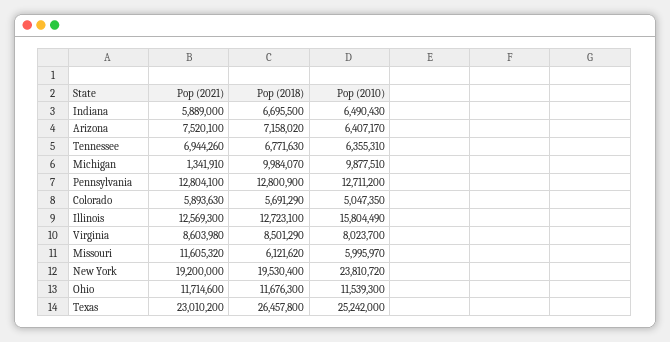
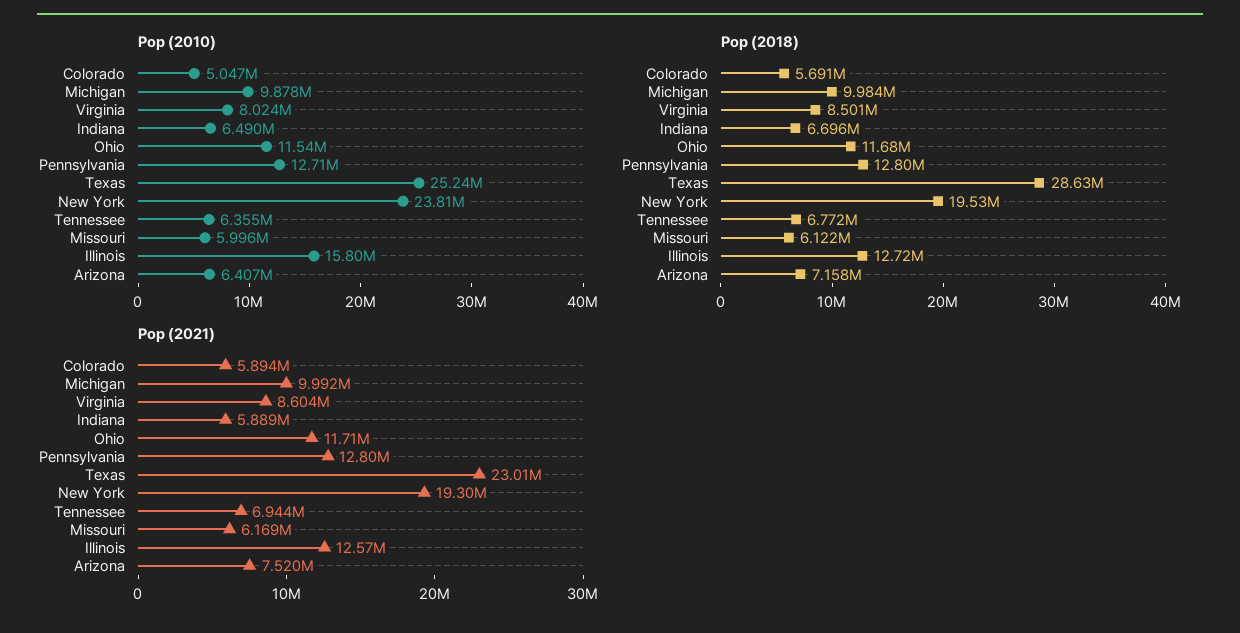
Pop (2021), Michigan: 1341910 -> 9992000
Pop (2021), Missouri: 11605320 -> 6169000
Pop (2021), New York: 19200000 -> 19300000
Pop (2018), Texas: 26457800 -> 28630000

